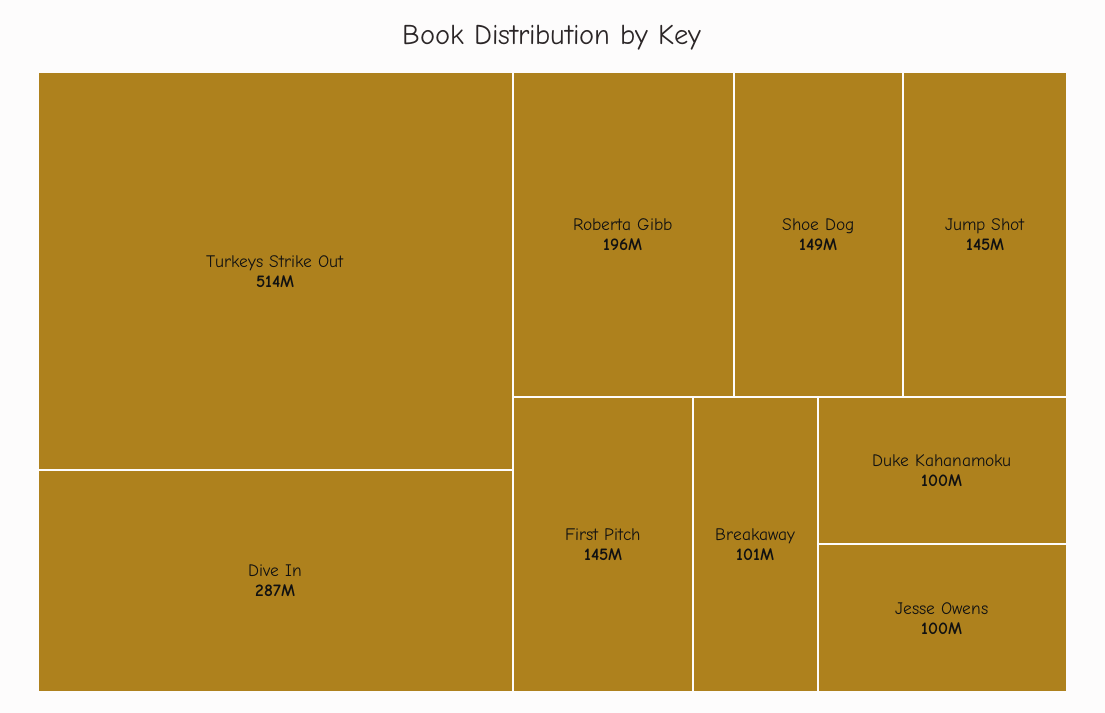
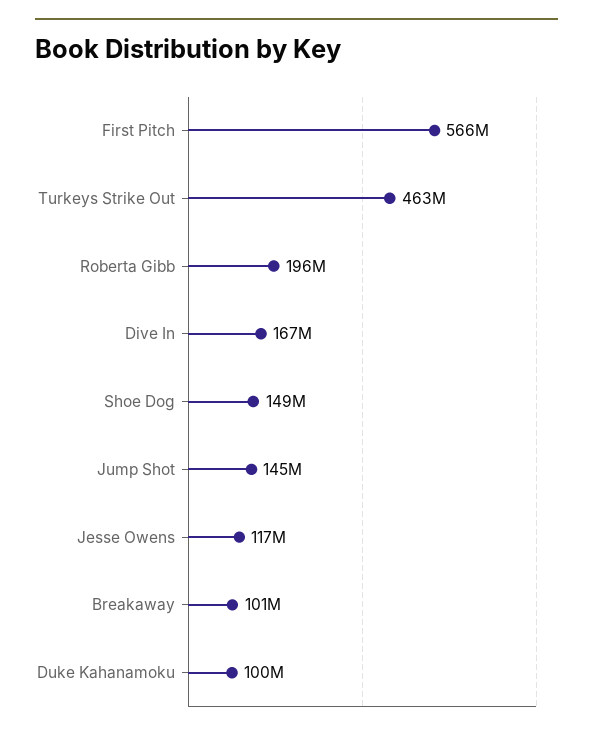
Turkeys Strike Out: 514000000 -> 463000000
Dive In: 287000000 -> 167000000
First Pitch: 145000000 -> 566000000
Jesse Owens: 100000000 -> 117000000

